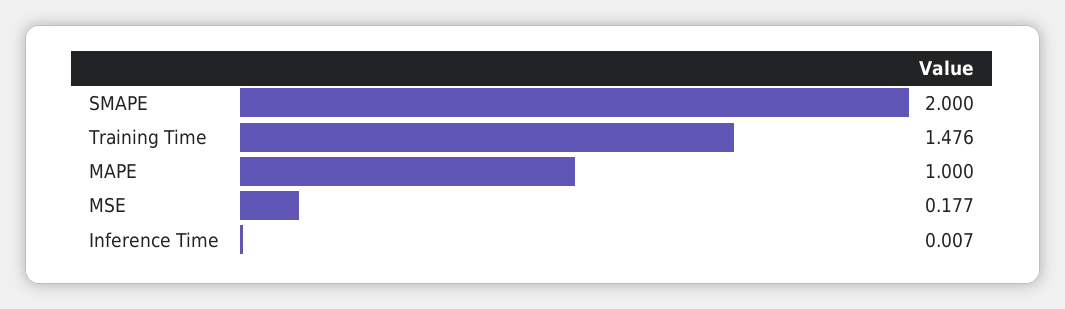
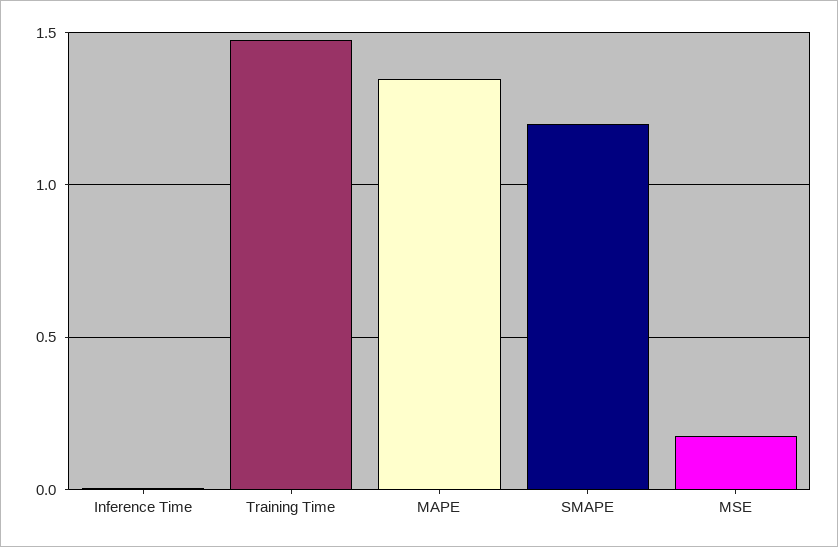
SMAPE: 2 -> 1.2
MAPE: 1 -> 1.35

